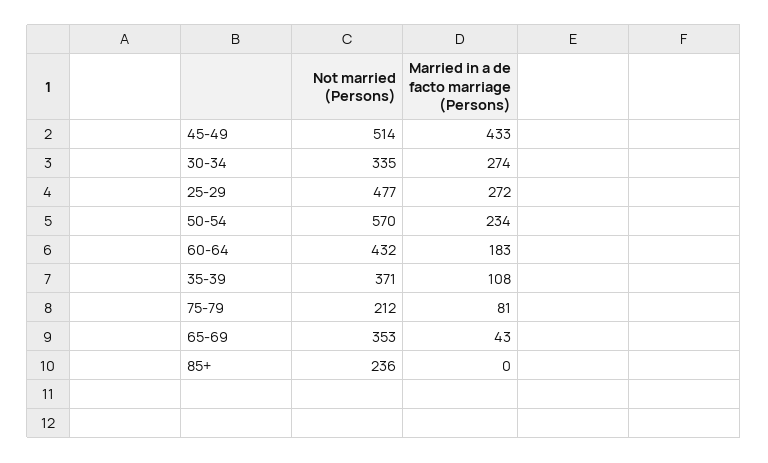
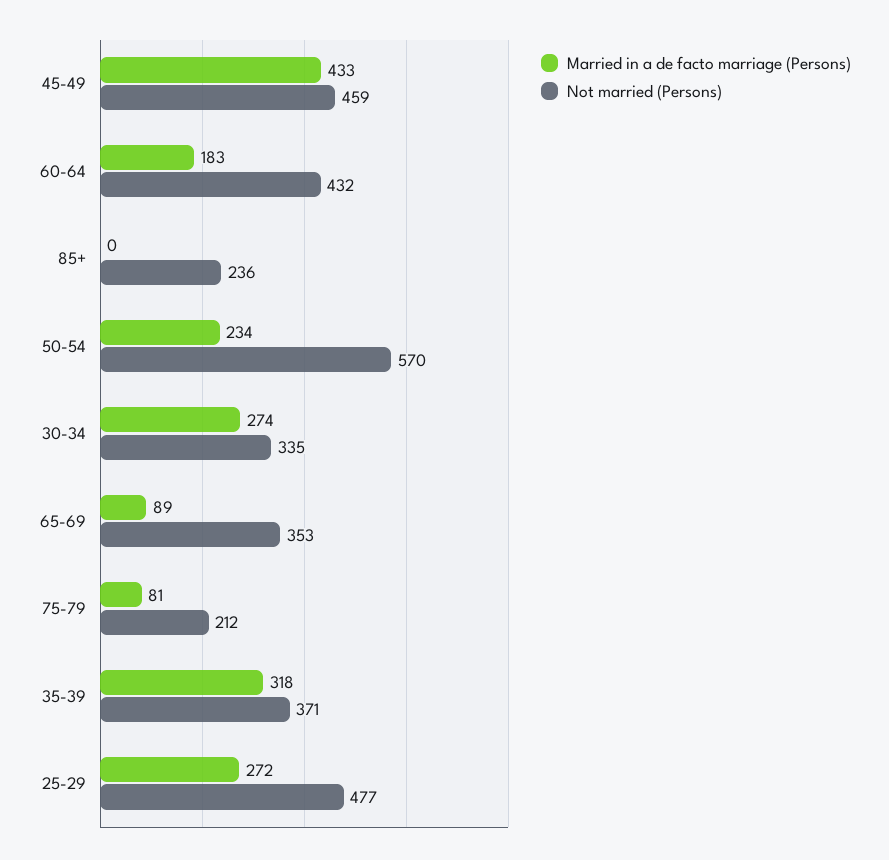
Not married (Persons), 45-49: 514 -> 459
Married in a de facto marriage (Persons), 35-39: 108 -> 318
Married in a de facto marriage (Persons), 65-69: 43 -> 89

